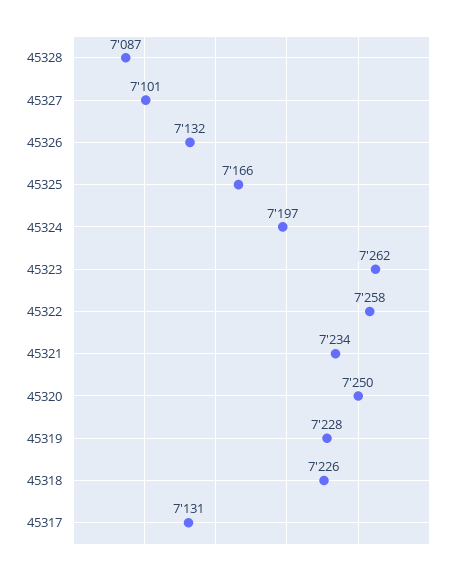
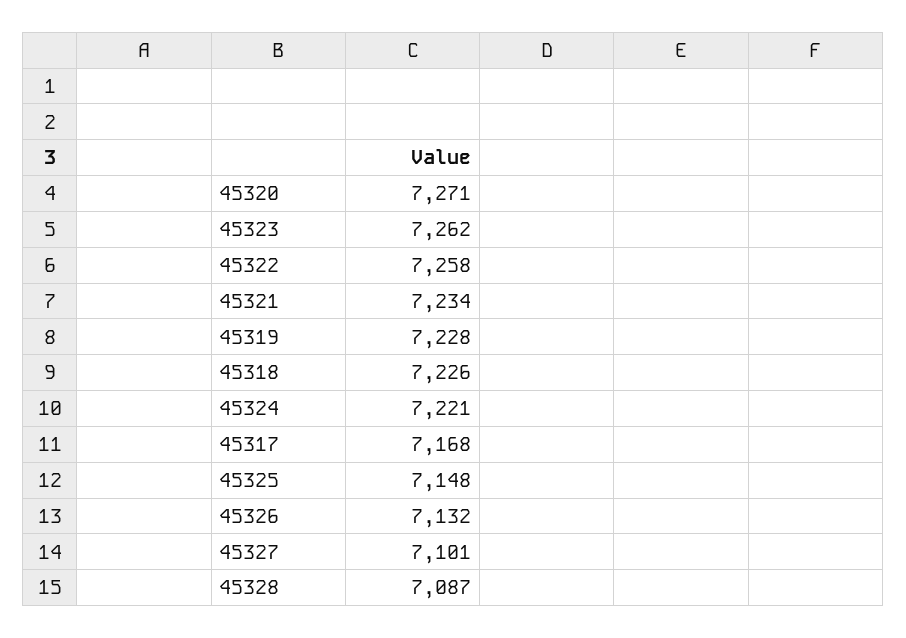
45325: 7166 -> 7148
45324: 7197 -> 7221
45320: 7250 -> 7271
45317: 7131 -> 7168

